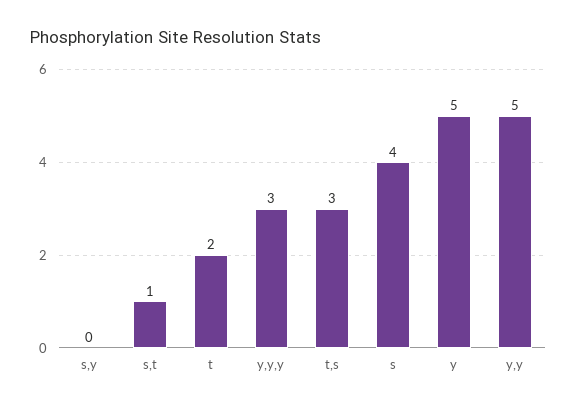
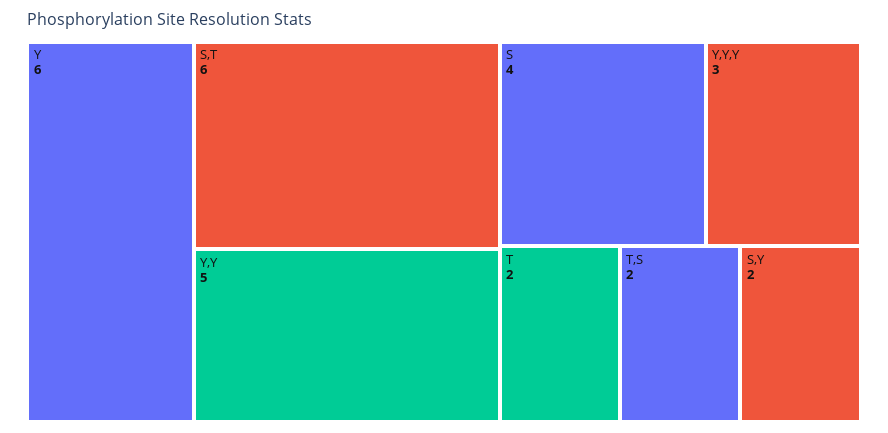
s,y: 0 -> 2
s,t: 1 -> 6
t,s: 3 -> 2
y: 5 -> 6

